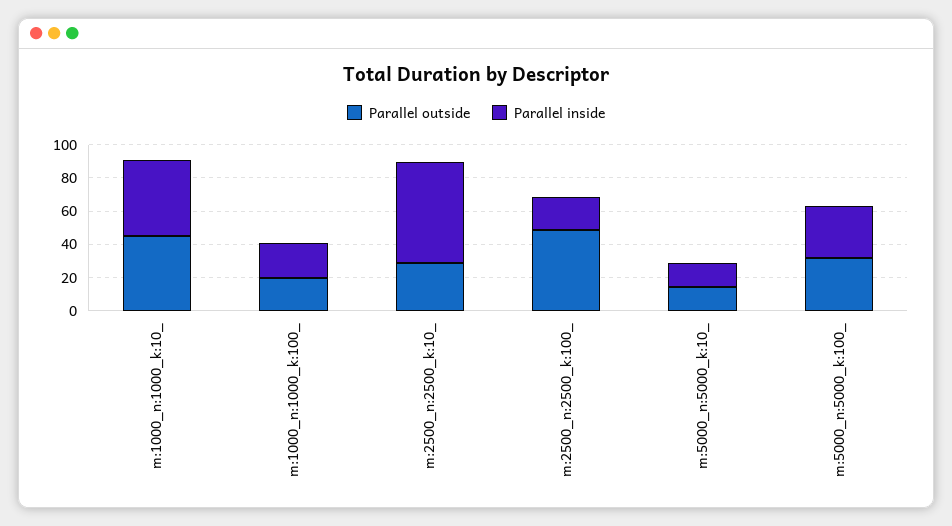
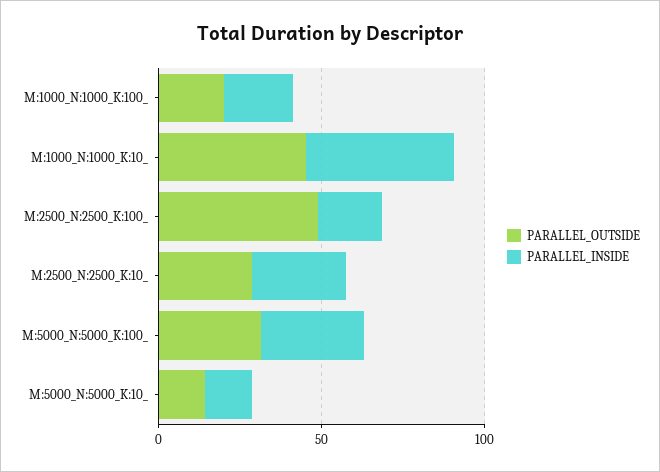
Parallel inside, m:2500_n:2500_k:10_: 60 -> 30

